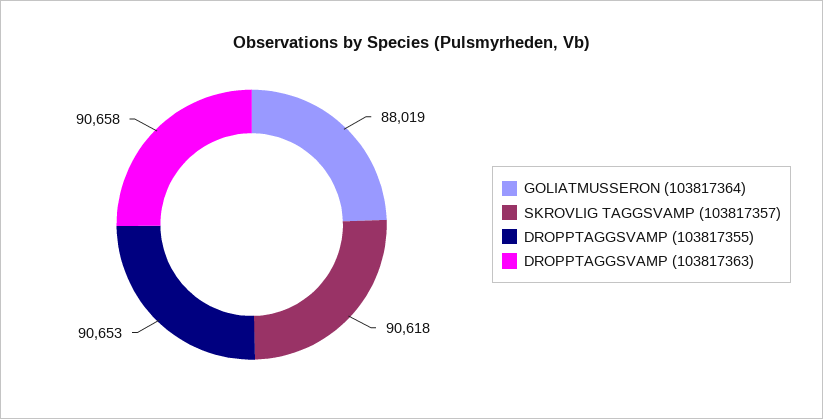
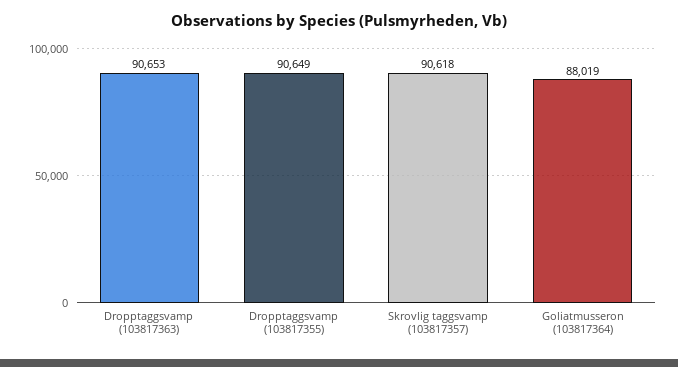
DROPPTAGGSVAMP (103817355): 90653 -> 90649
DROPPTAGGSVAMP (103817363): 90658 -> 90653

